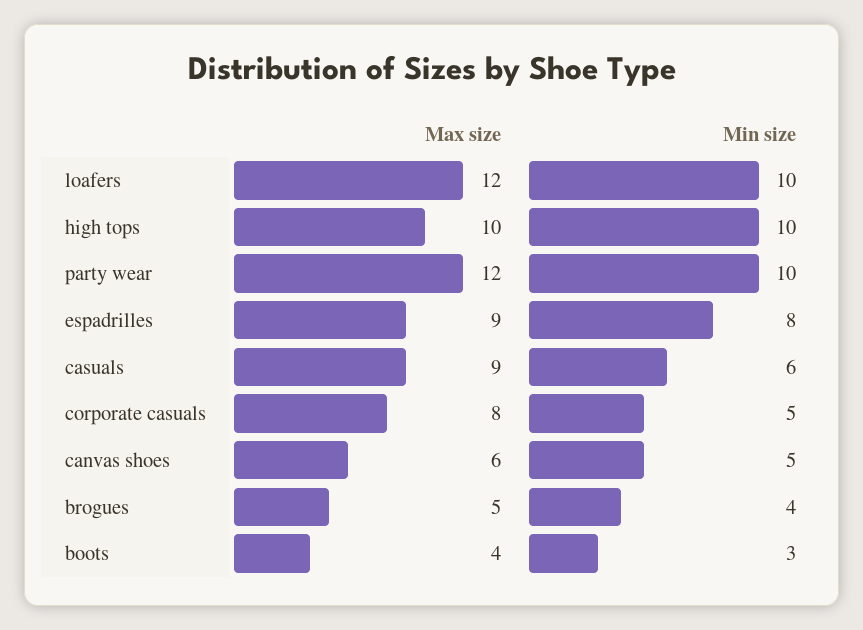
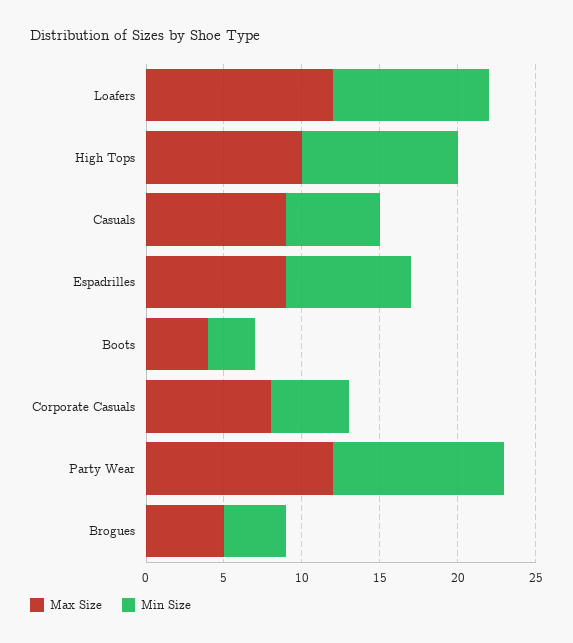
Min size, party wear: 10 -> 11
Max size, canvas shoes: 6 -> none
Min size, canvas shoes: 5 -> none

